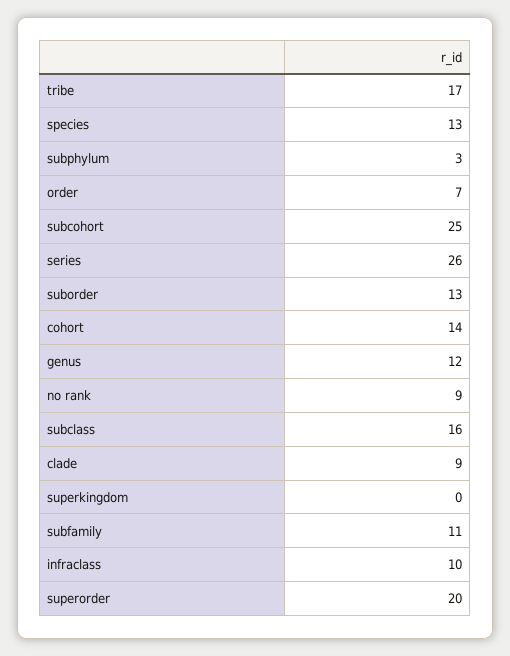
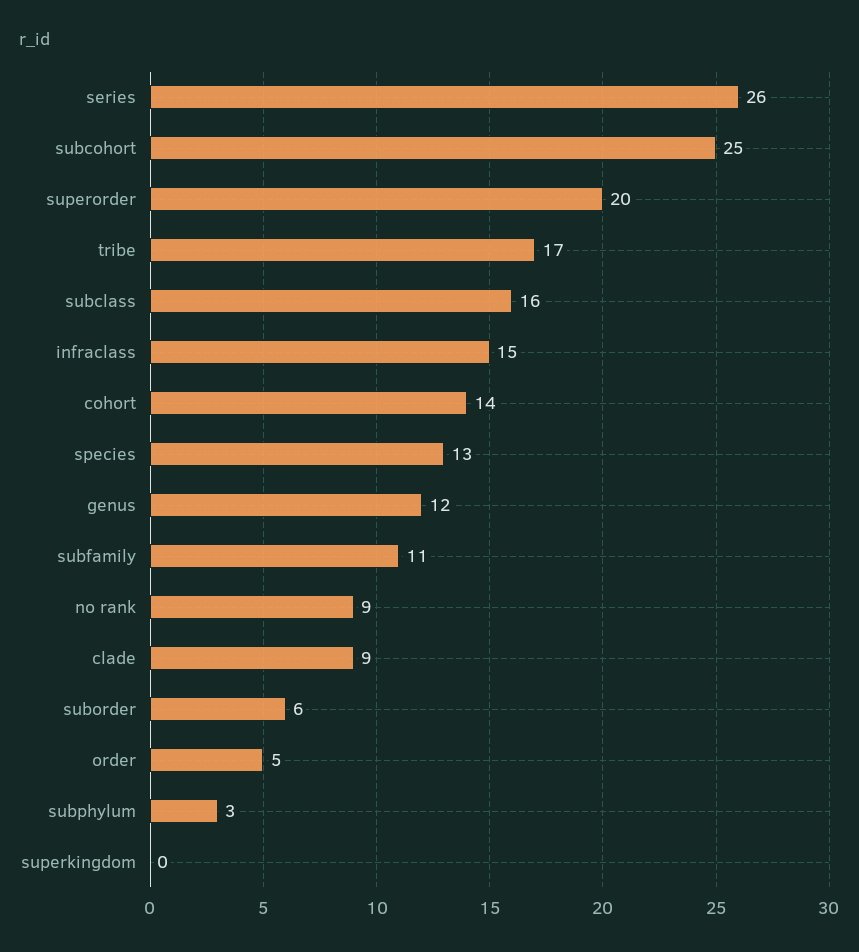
order: 7 -> 5
suborder: 13 -> 6
infraclass: 10 -> 15

